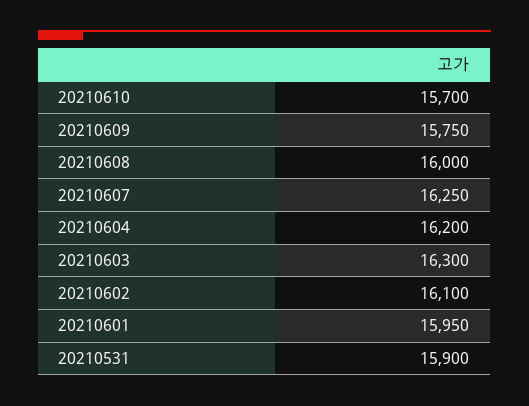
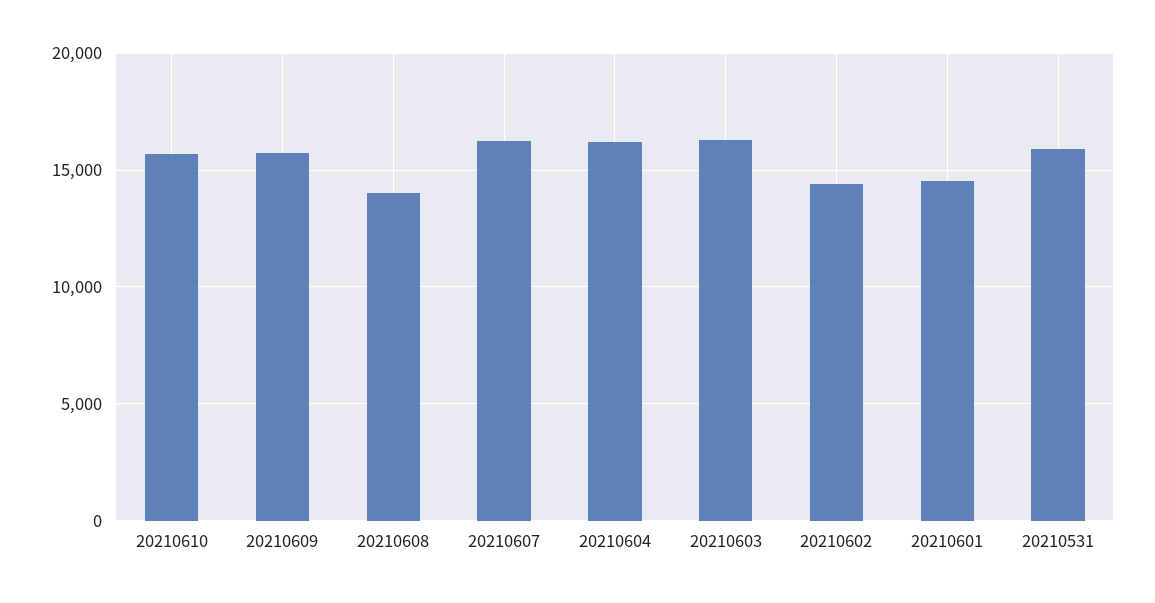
20210608: 16000 -> 14000
20210602: 16100 -> 14500
20210601: 15950 -> 14500

